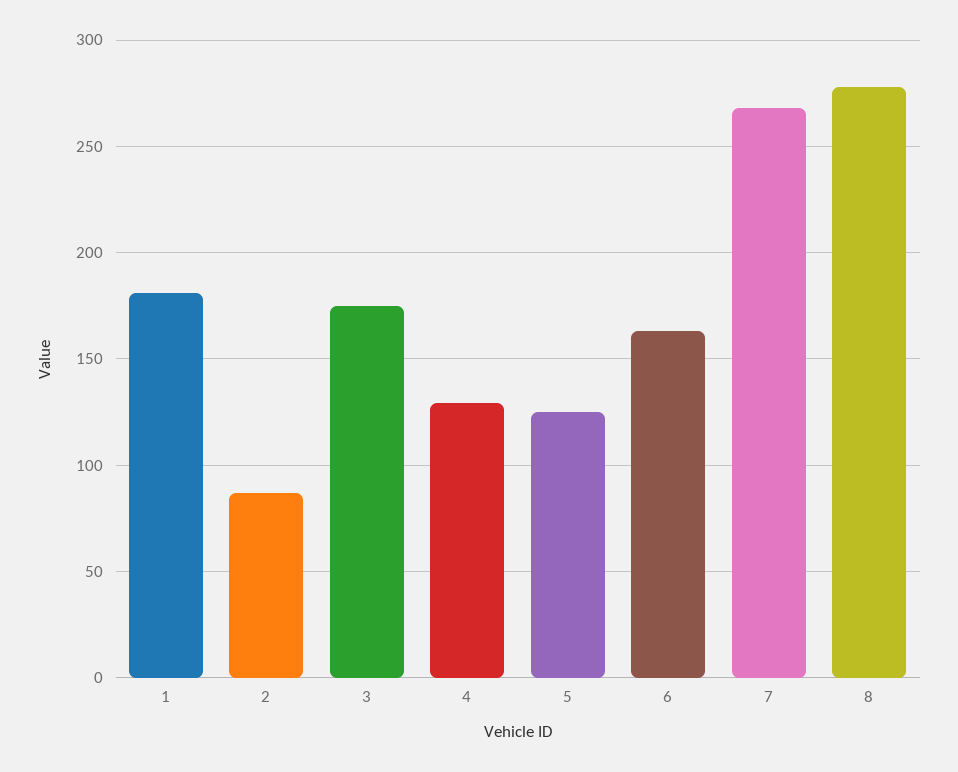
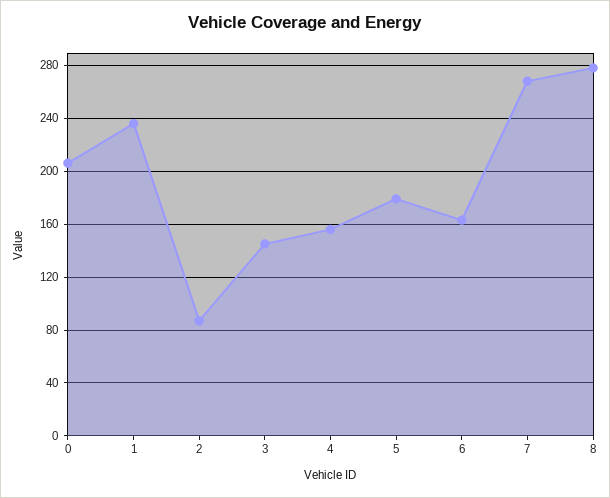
1: 180 -> 235
3: 175 -> 145
4: 130 -> 155
5: 125 -> 180
0: none -> 205

